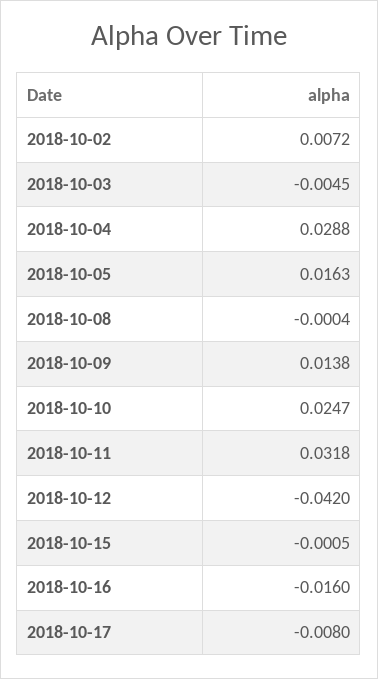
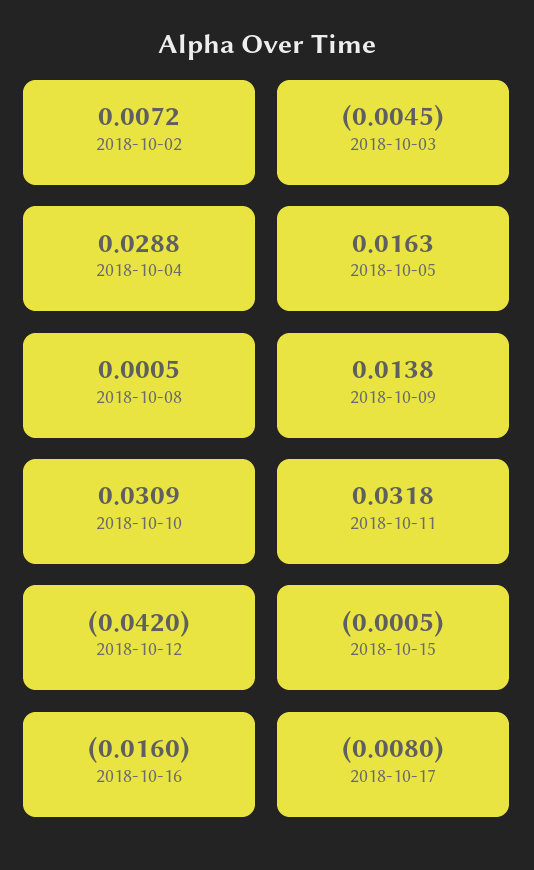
2018-10-08: -0.0004 -> 0.0005
2018-10-10: 0.0247 -> 0.0309

